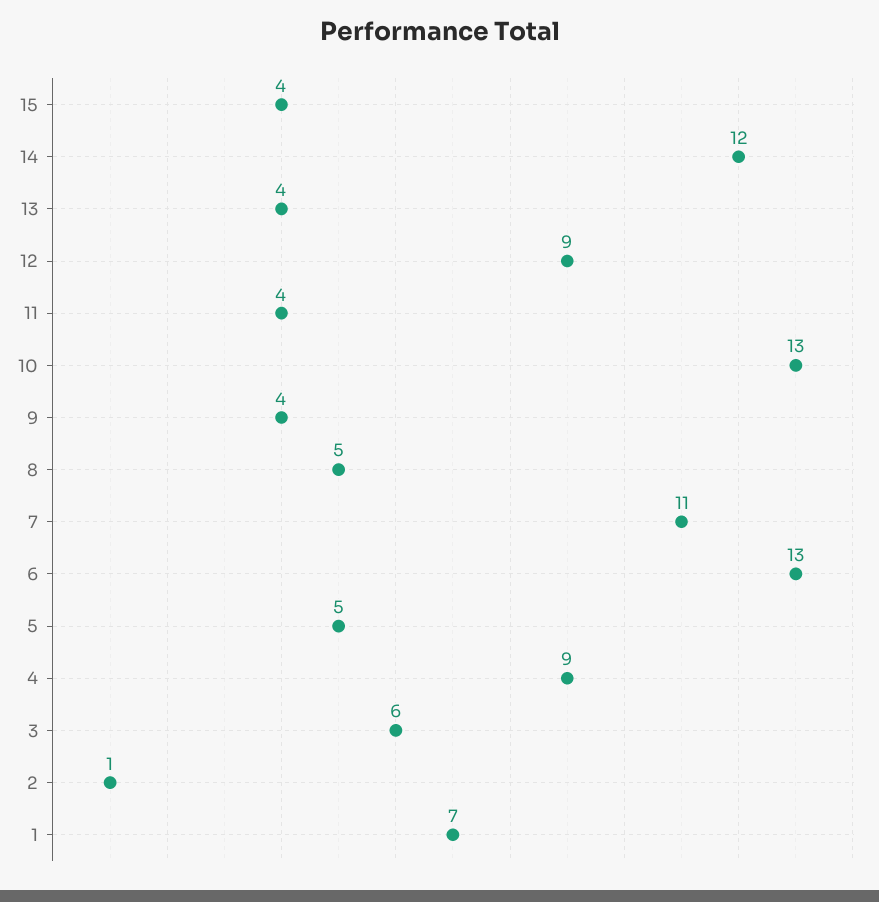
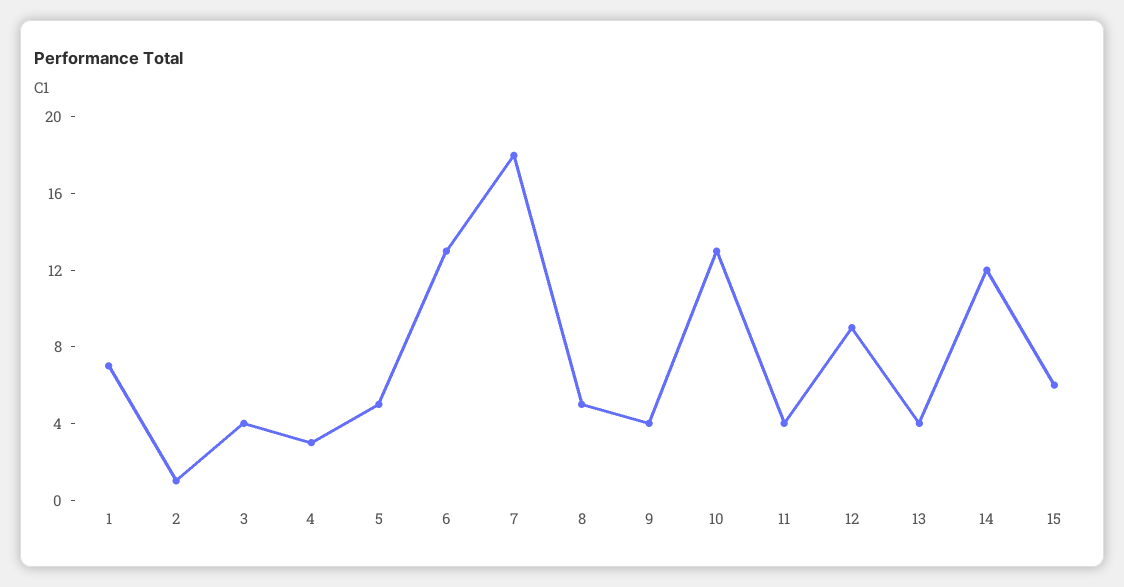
15: 4 -> 6
7: 11 -> 18
4: 9 -> 3
3: 6 -> 4

